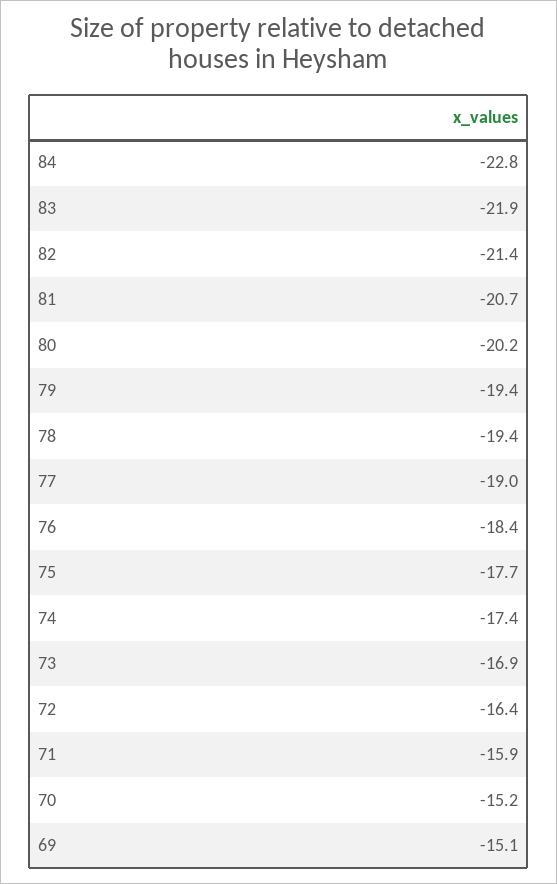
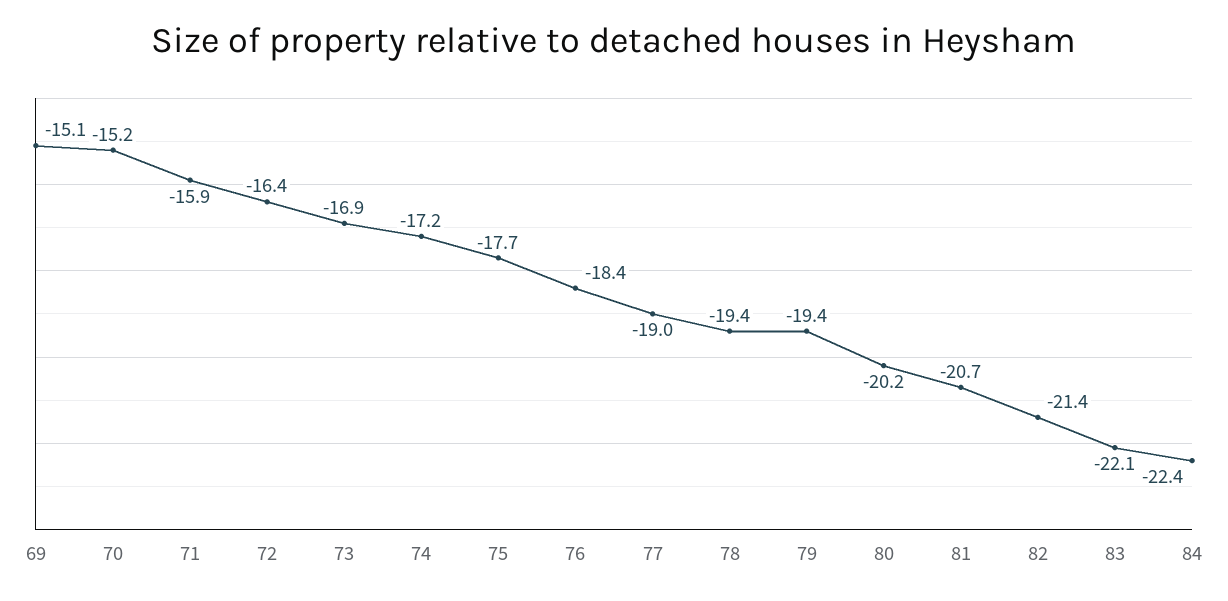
84: -22.8 -> -22.4
83: -21.9 -> -22.1
74: -17.4 -> -17.2

